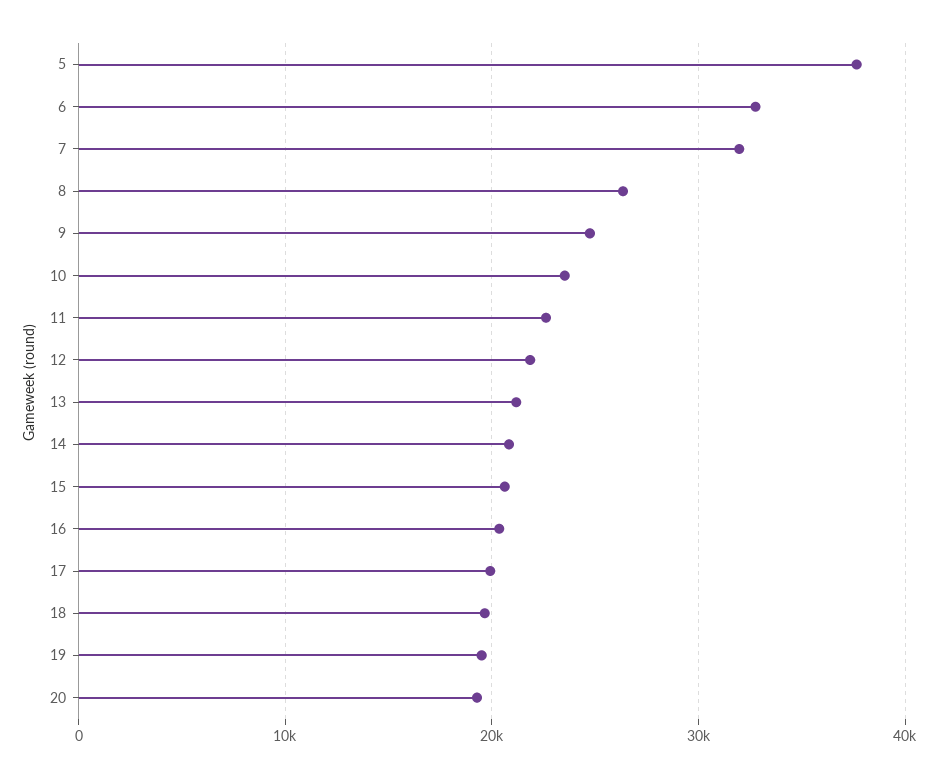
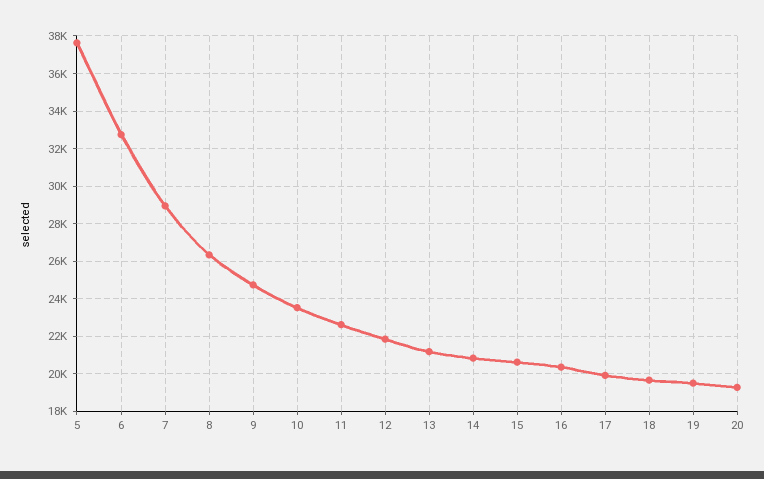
7: 32000 -> 29000

